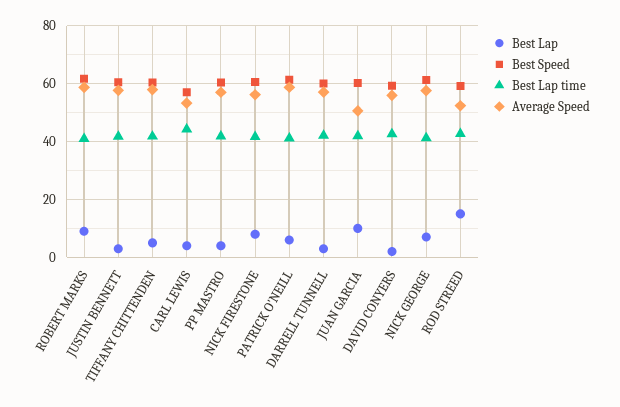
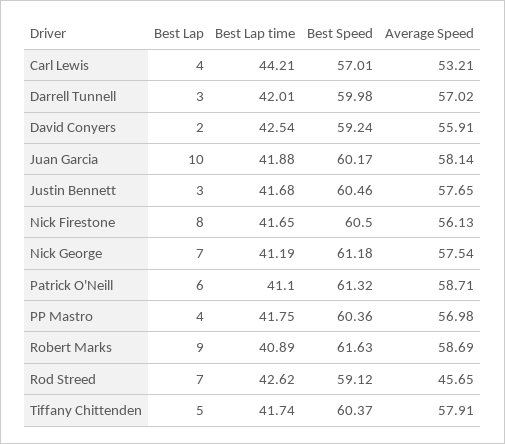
Average Speed, JUAN GARCIA: 50 -> 58.14
Best Lap, ROD STREED: 15 -> 7
Average Speed, ROD STREED: 52.5 -> 45.65

